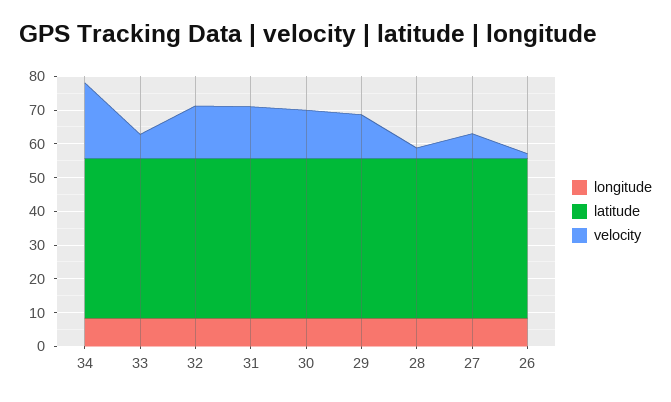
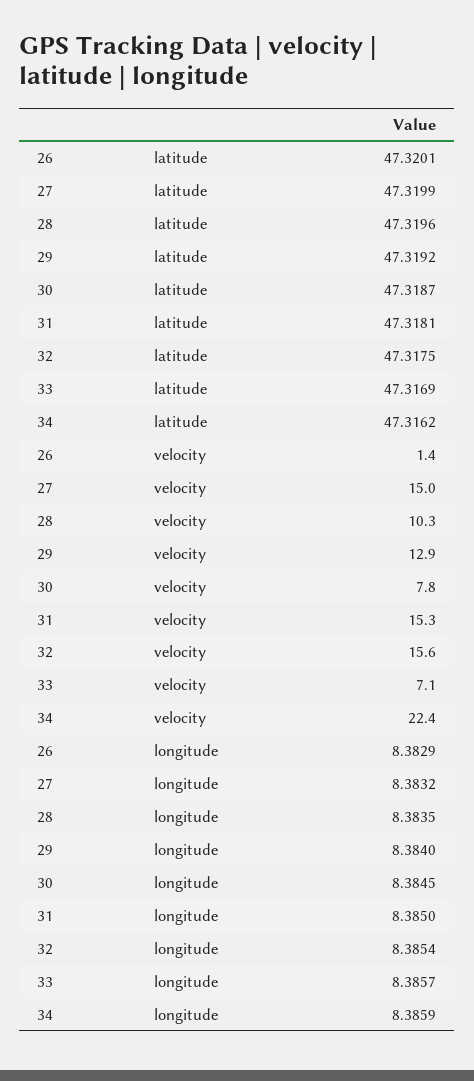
velocity, 30: 15 -> 7.8
velocity, 28: 2.5 -> 10.3
velocity, 27: 7.5 -> 15

